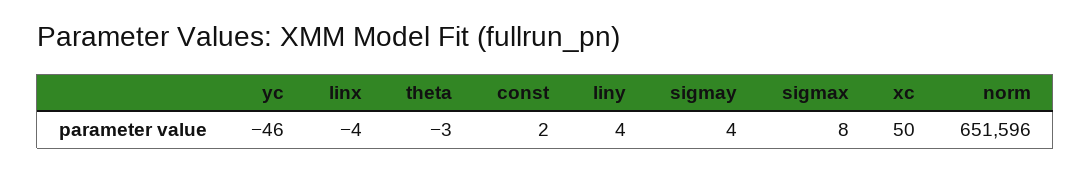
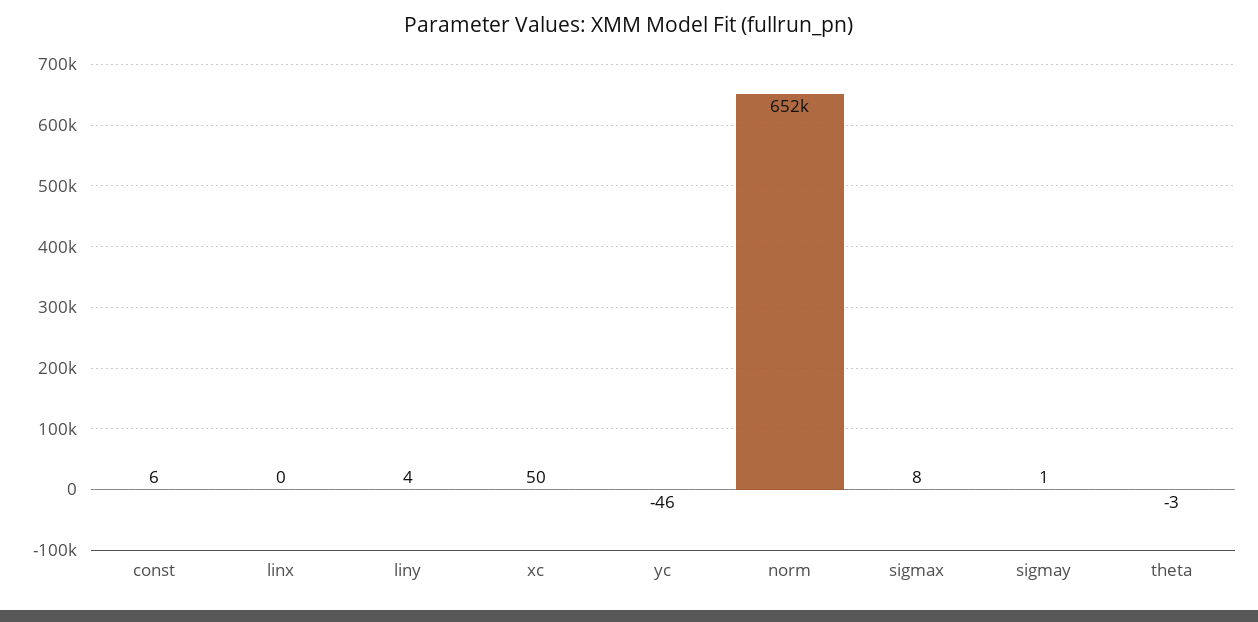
linx: -4 -> 0
const: 2 -> 6
sigmay: 4 -> 1

